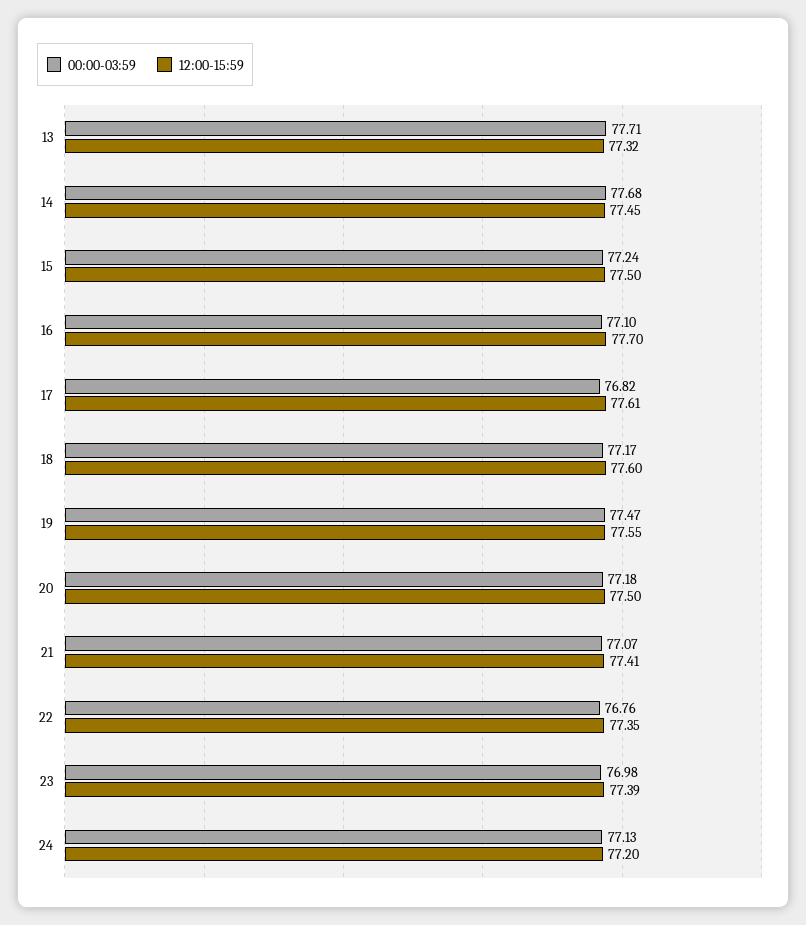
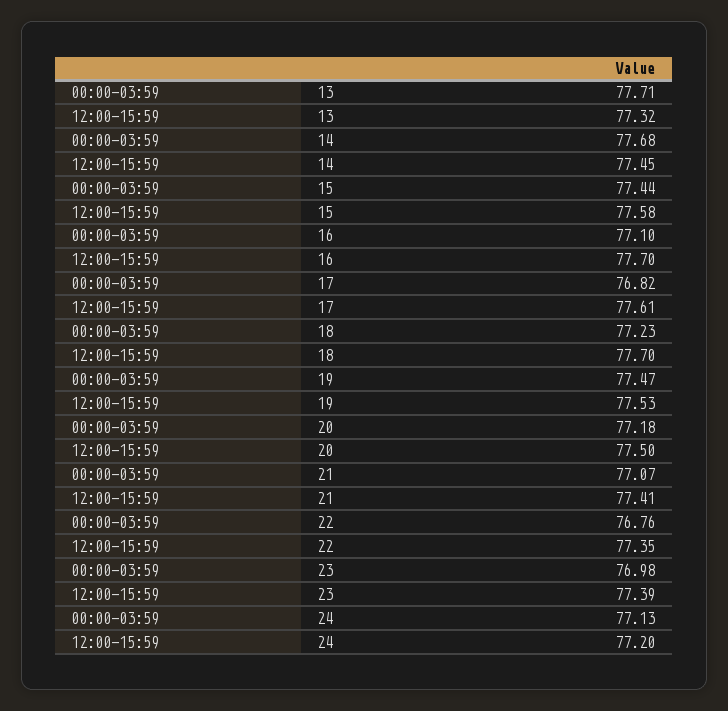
00:00-03:59, 15: 77.24 -> 77.44
12:00-15:59, 15: 77.5 -> 77.58
00:00-03:59, 18: 77.17 -> 77.23
12:00-15:59, 18: 77.6 -> 77.7
12:00-15:59, 19: 77.55 -> 77.53

